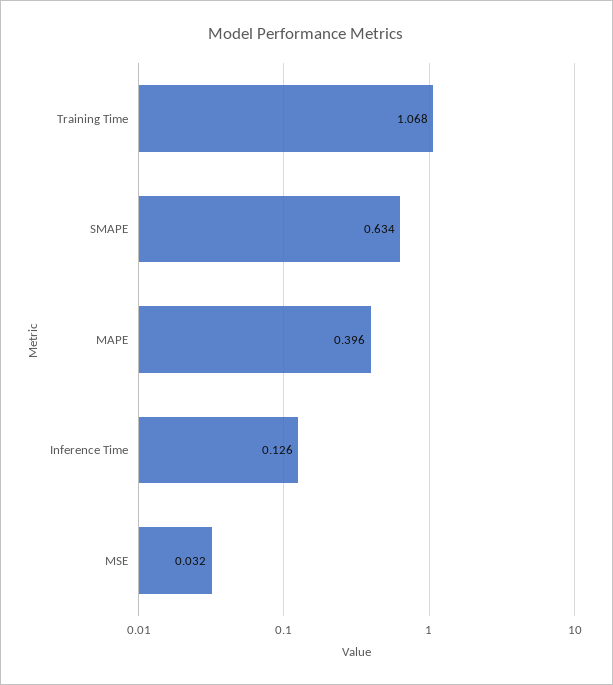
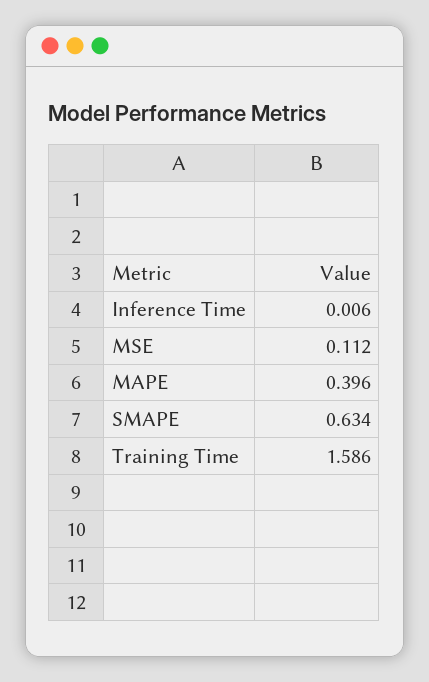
Training Time: 1.068 -> 1.586
Inference Time: 0.126 -> 0.006
MSE: 0.032 -> 0.112

